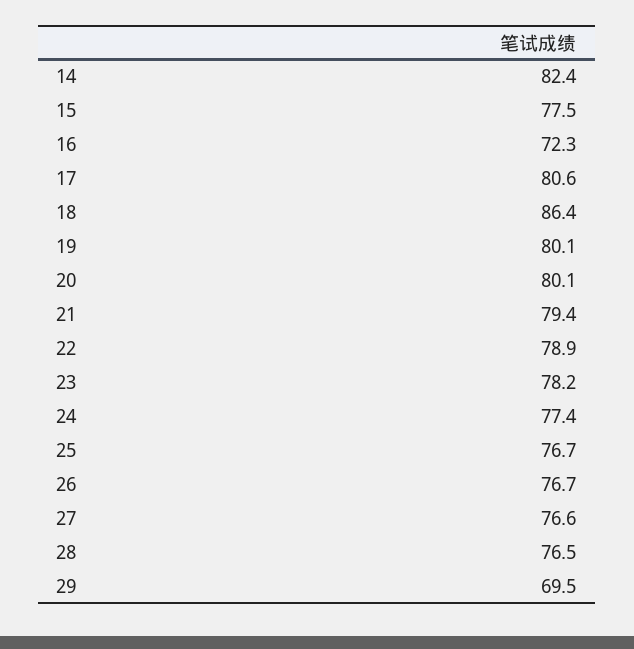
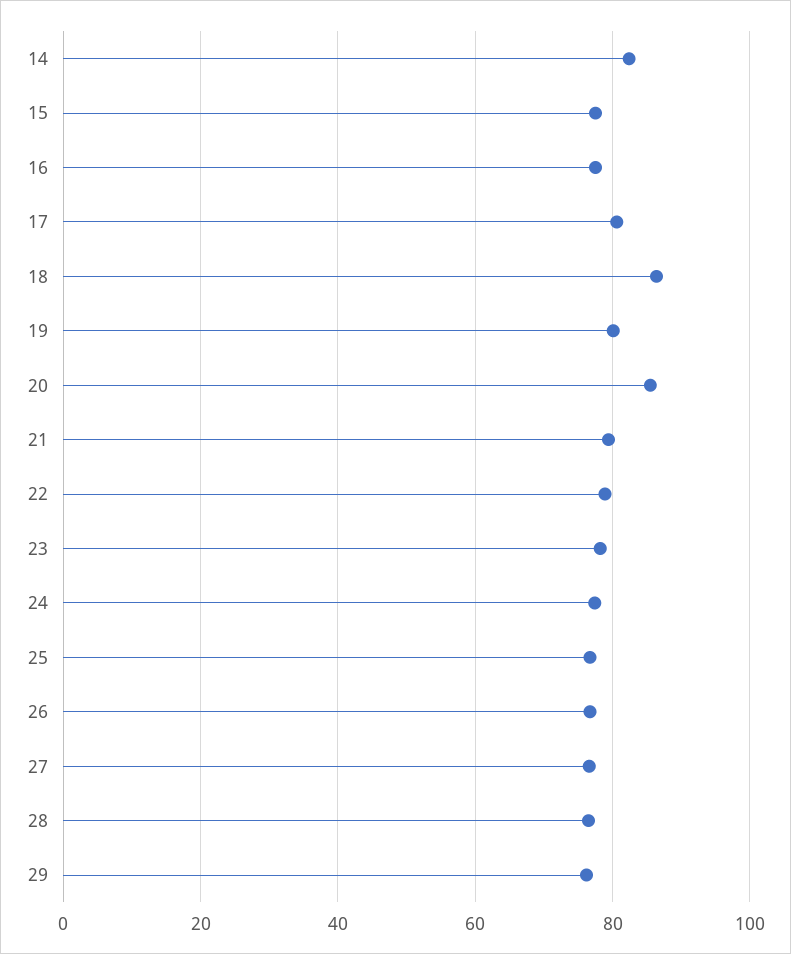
16: 72.3 -> 78
20: 80.1 -> 86
29: 69.5 -> 76

